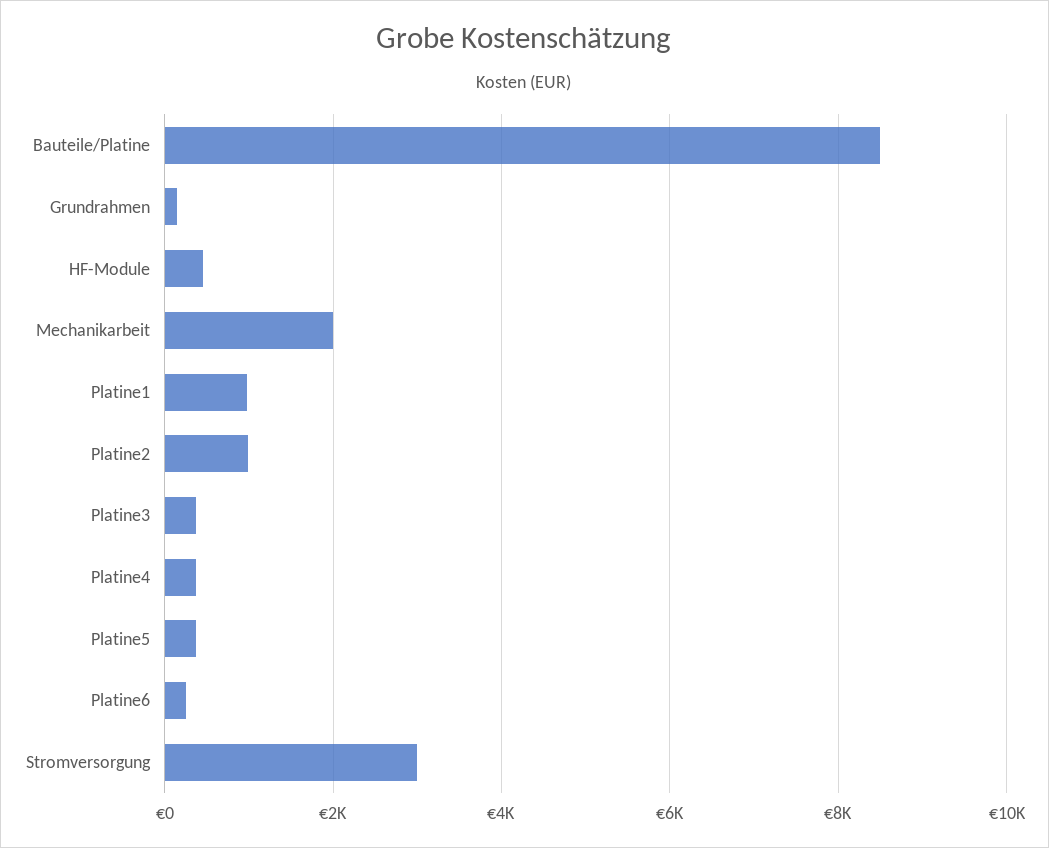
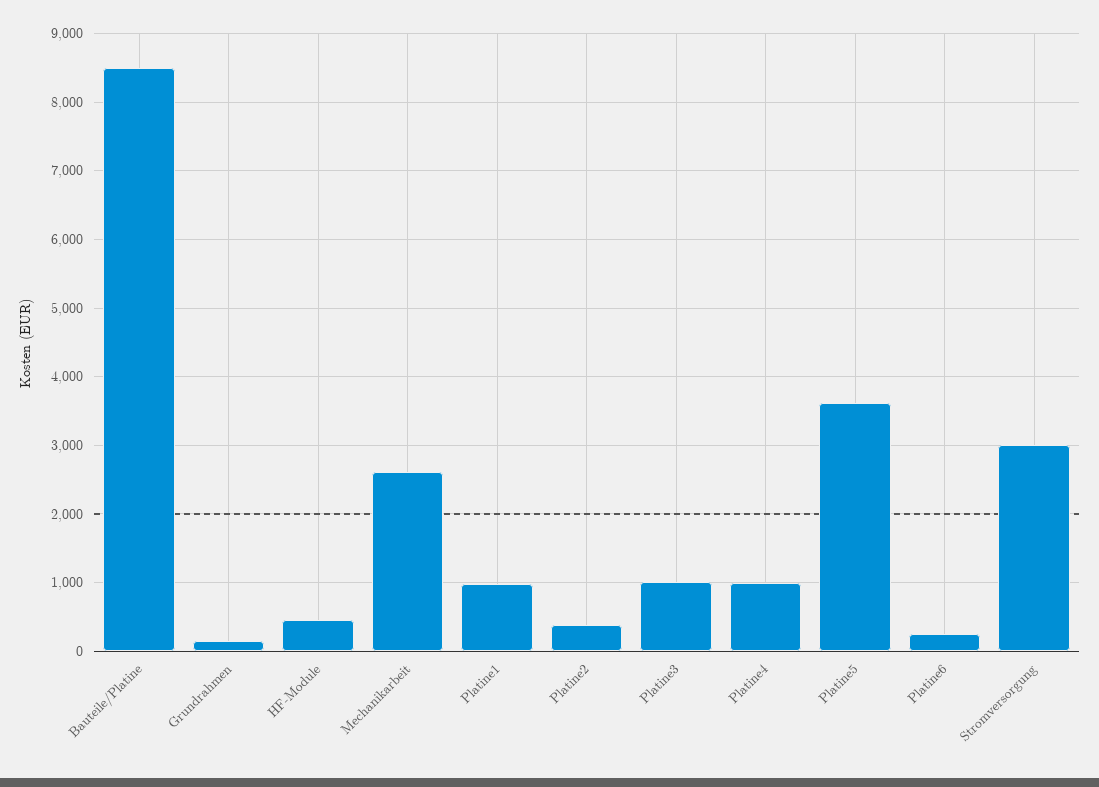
Mechanikarbeit: 2000 -> 2600
Platine2: 1000 -> 400
Platine3: 400 -> 1000
Platine4: 400 -> 1000
Platine5: 400 -> 3600

